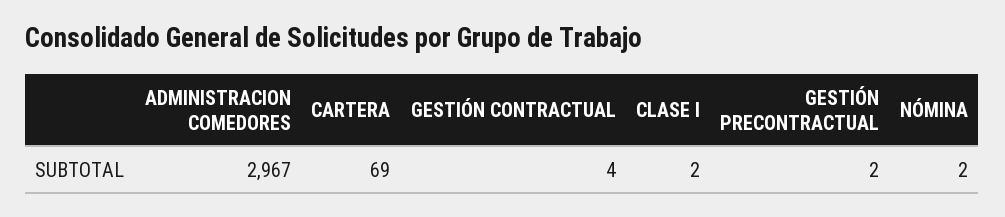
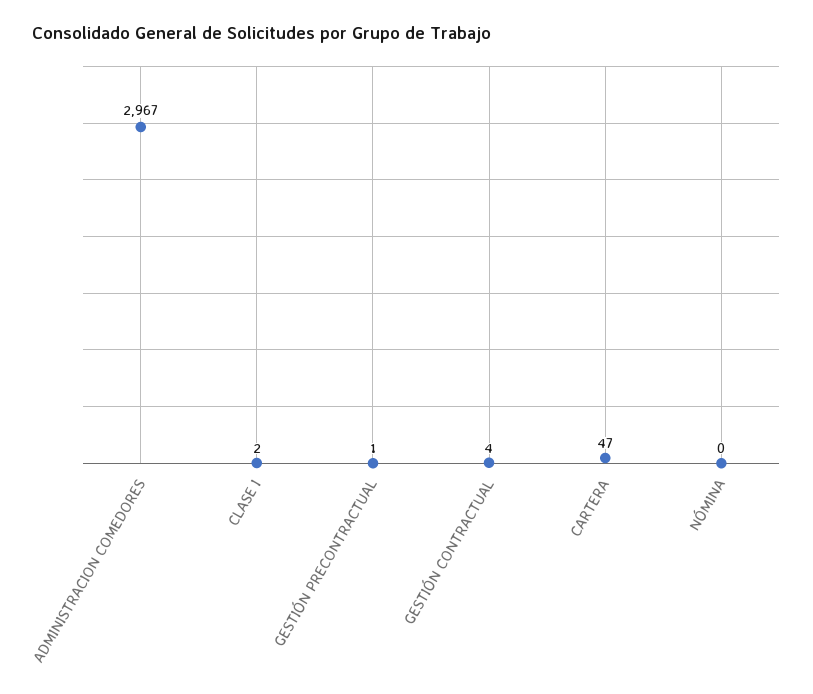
CARTERA: 69 -> 47
GESTIÓN PRECONTRACTUAL: 2 -> 1
NÓMINA: 2 -> 0

